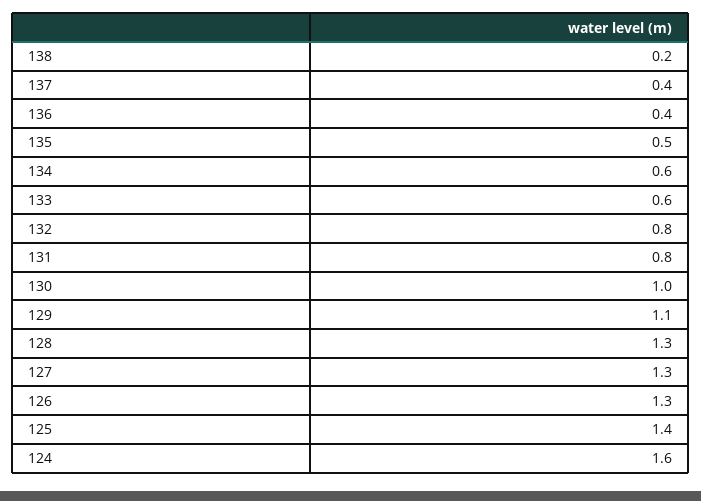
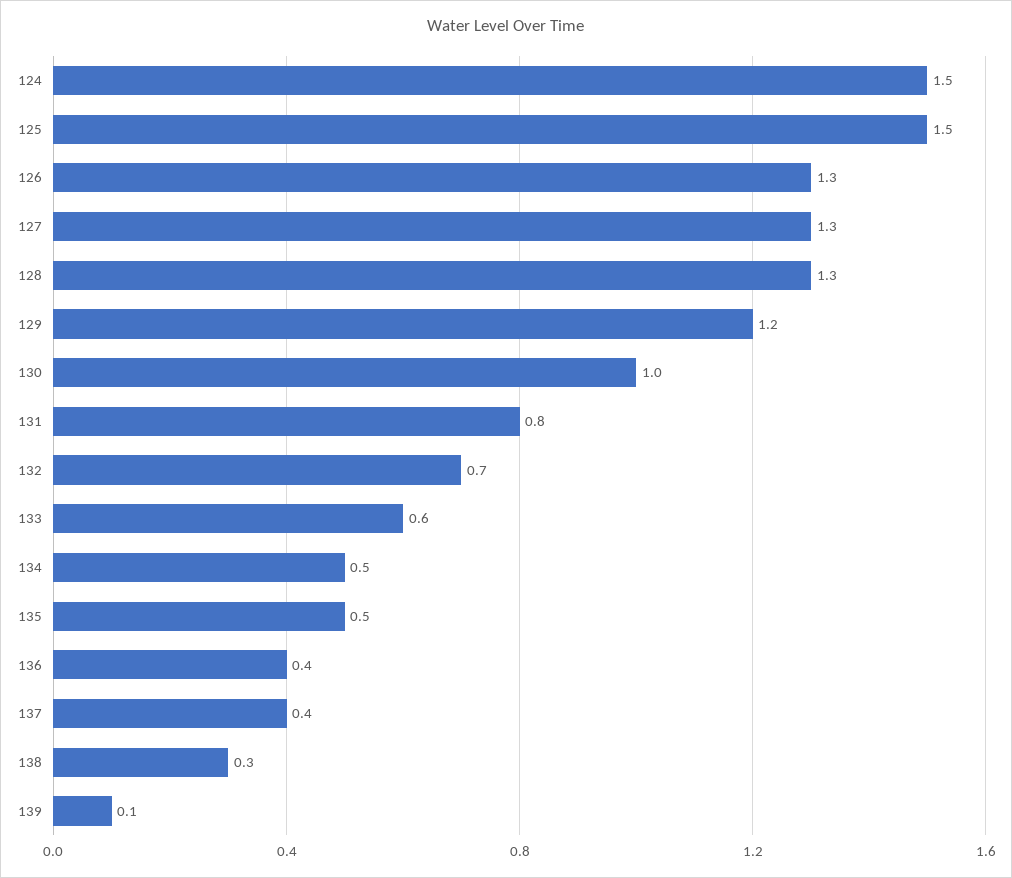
138: 0.2 -> 0.3
134: 0.6 -> 0.5
132: 0.8 -> 0.7
129: 1.1 -> 1.2
125: 1.4 -> 1.5
124: 1.6 -> 1.5
139: none -> 0.1

